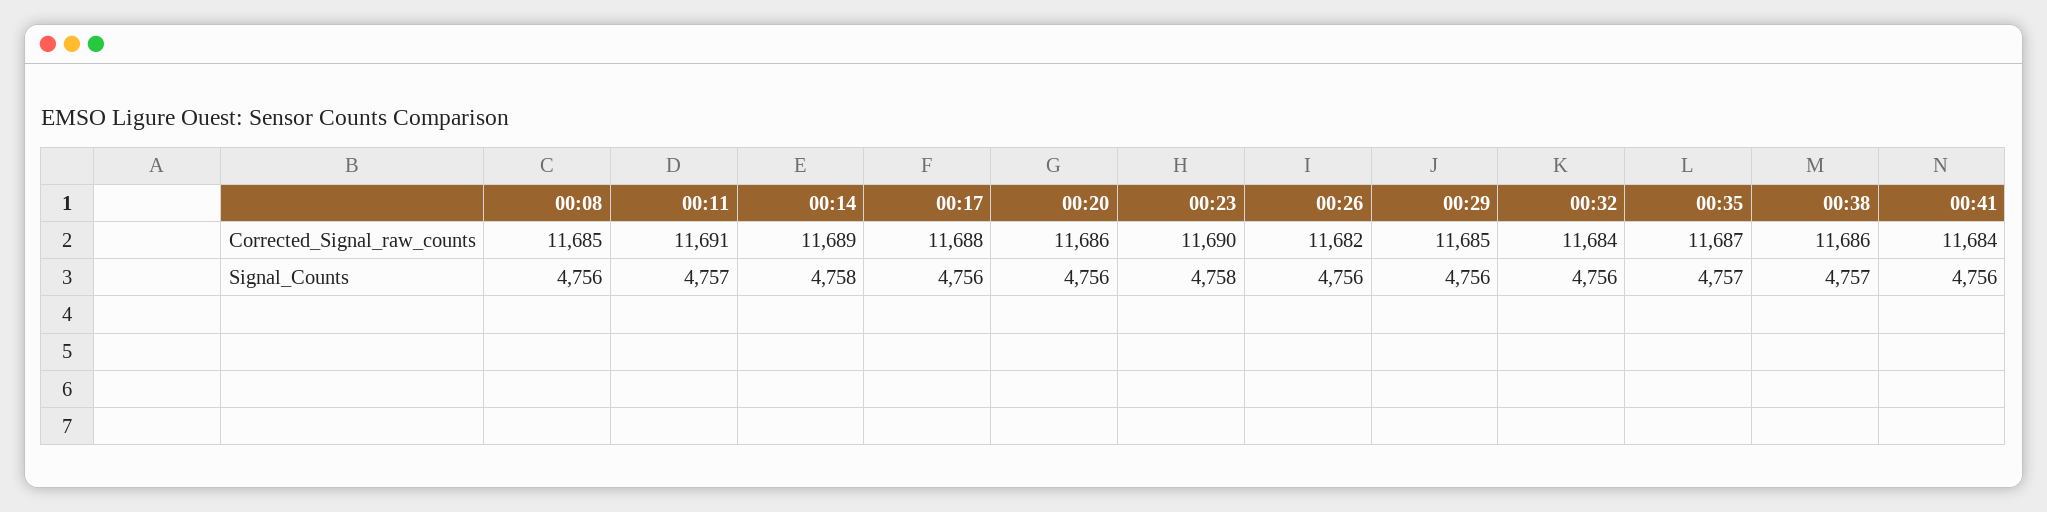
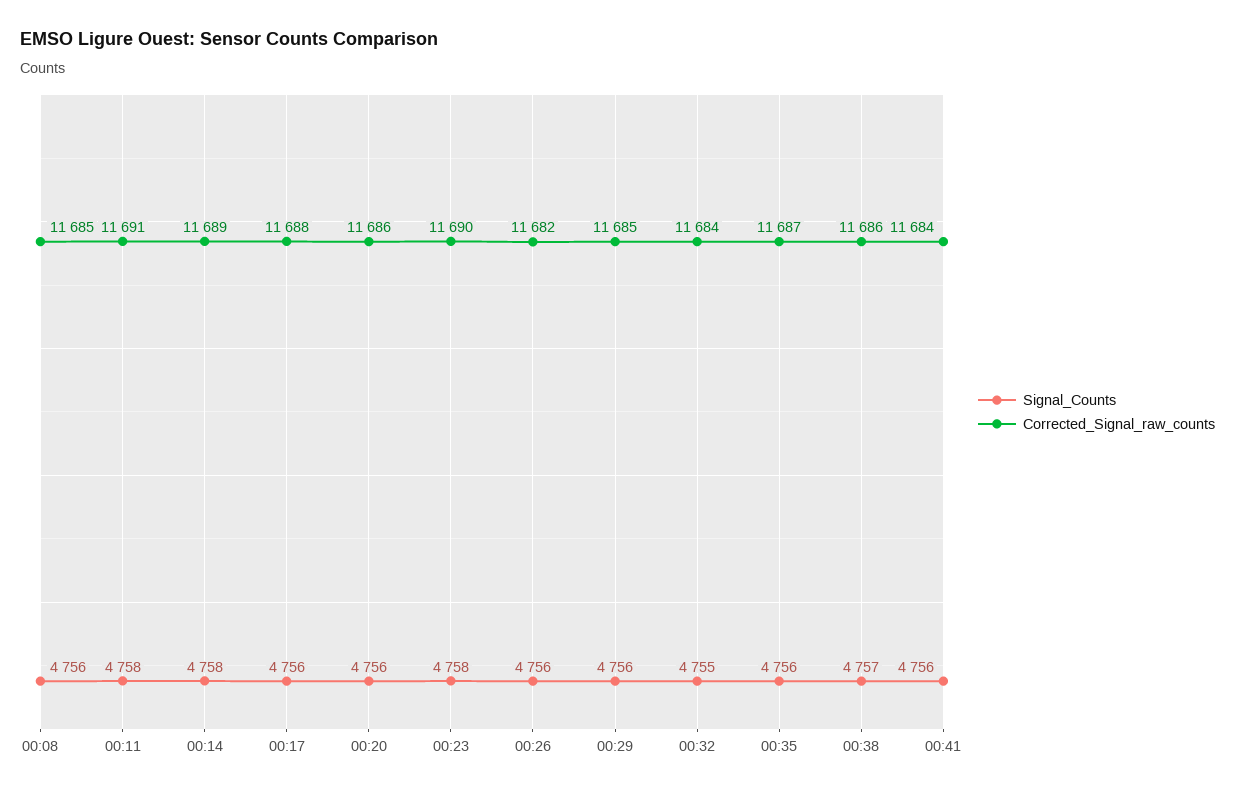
Signal_Counts, 00:11: 4757 -> 4758
Signal_Counts, 00:32: 4756 -> 4755
Signal_Counts, 00:35: 4757 -> 4756

